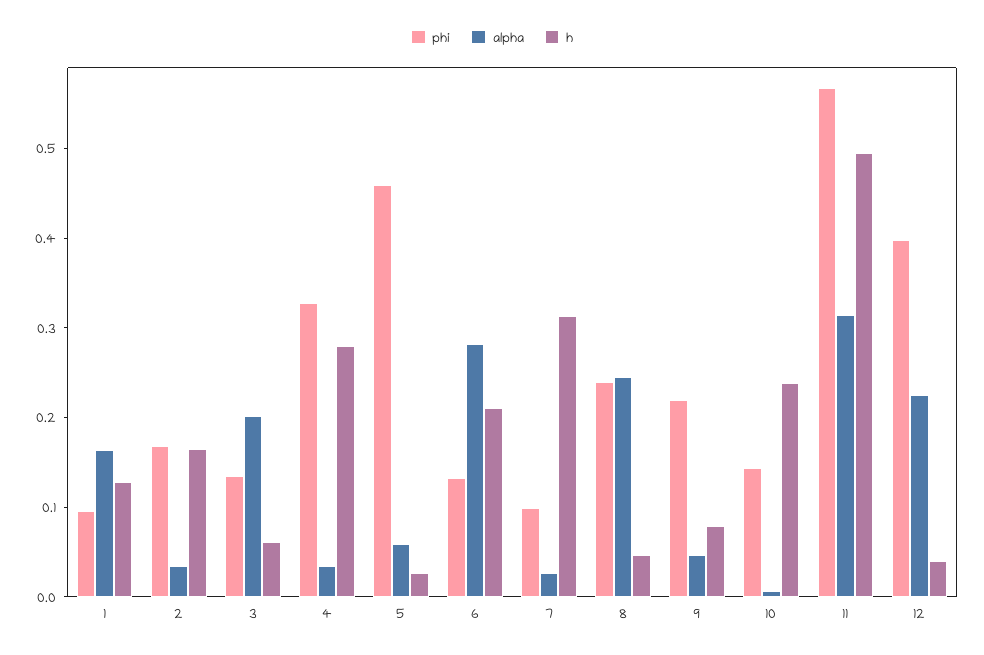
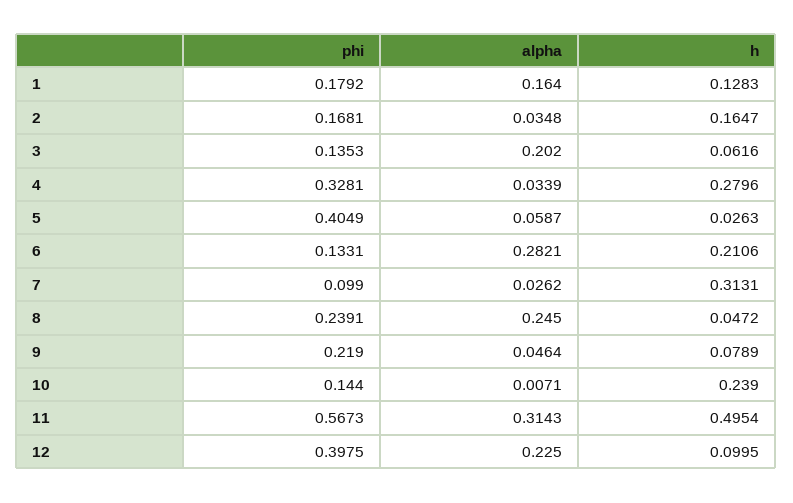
phi, 1: 0.1 -> 0.1792
phi, 5: 0.46 -> 0.4049
h, 12: 0.04 -> 0.0995

